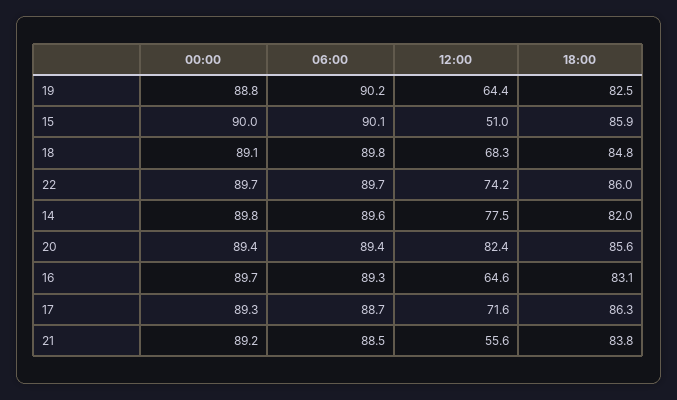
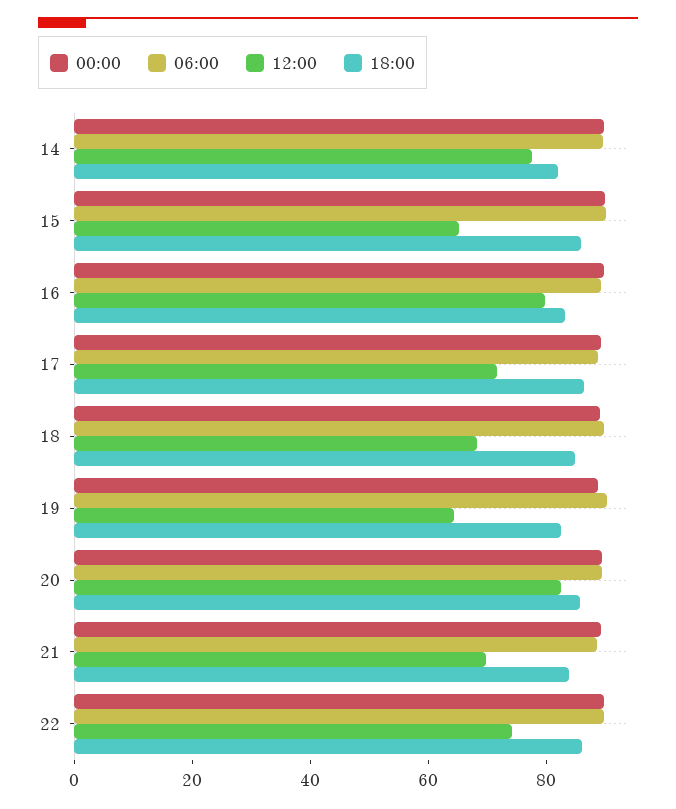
12:00, 15: 51 -> 65
12:00, 16: 64.6 -> 80
12:00, 21: 55.6 -> 70

